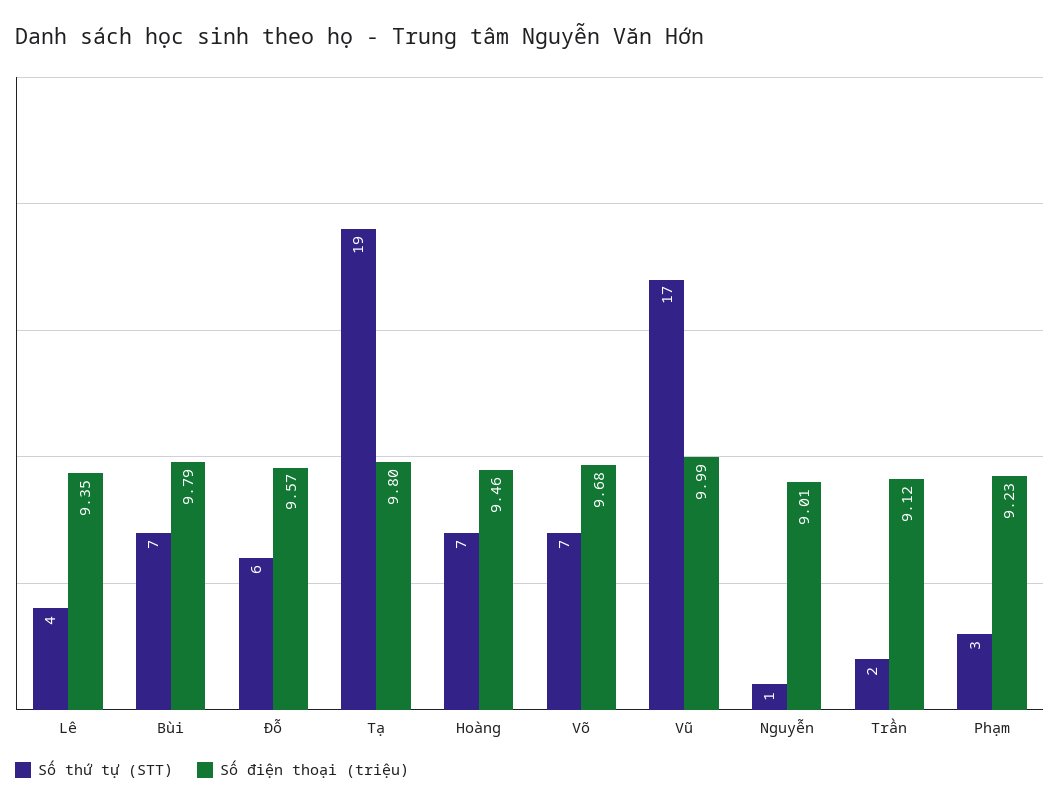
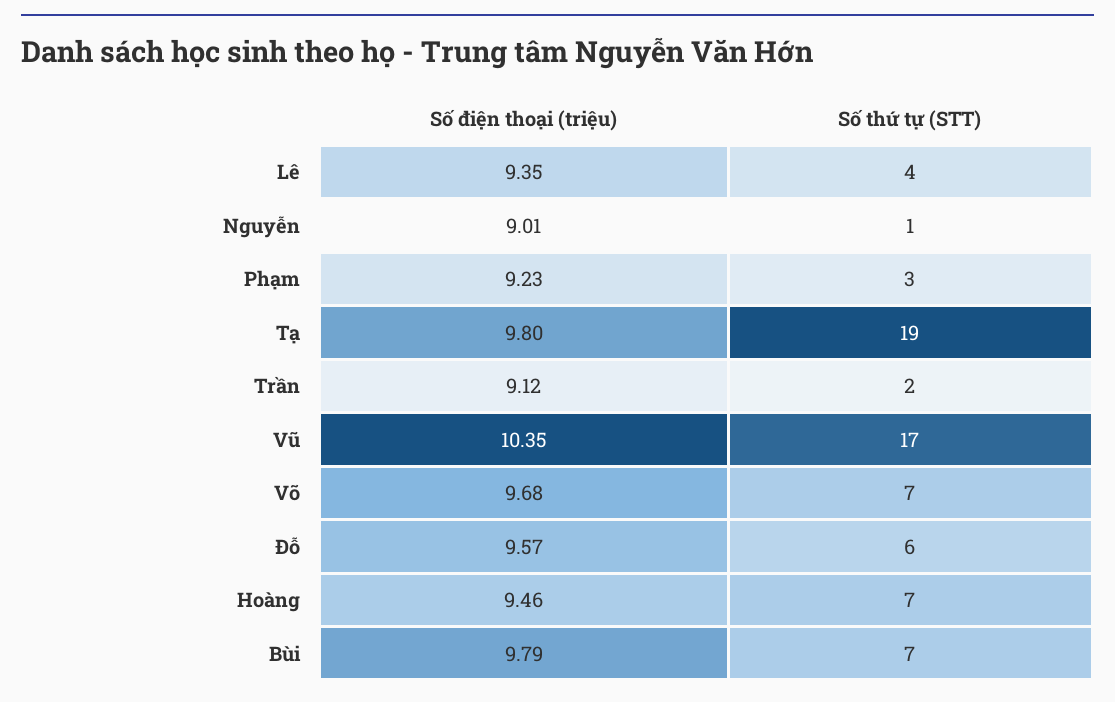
Số điện thoại (triệu), Vũ: 9.99 -> 10.35

